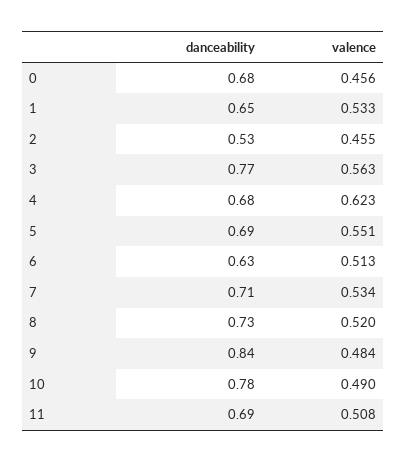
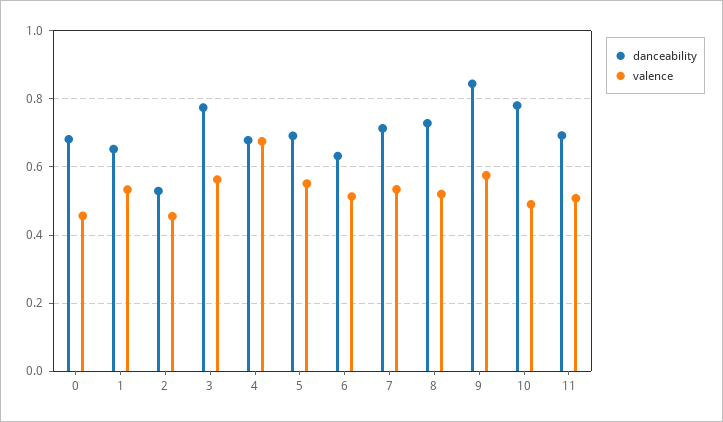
valence, 4: 0.623 -> 0.68
valence, 9: 0.484 -> 0.58

